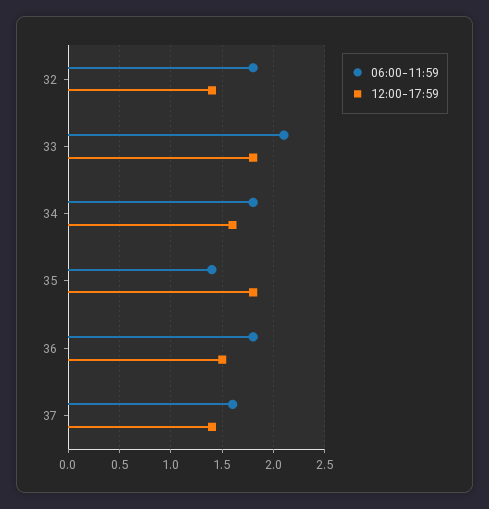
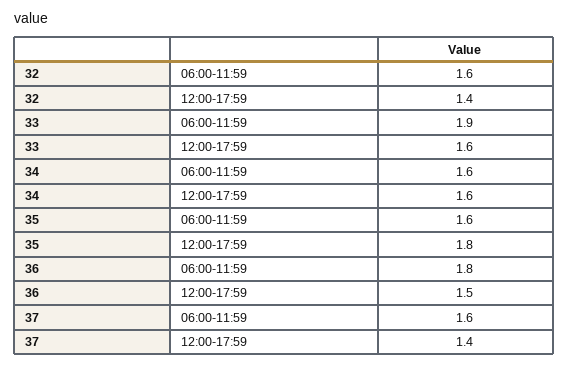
06:00-11:59, 32: 1.8 -> 1.6
06:00-11:59, 33: 2.1 -> 1.9
12:00-17:59, 33: 1.8 -> 1.6
06:00-11:59, 34: 1.8 -> 1.6
06:00-11:59, 35: 1.4 -> 1.6

